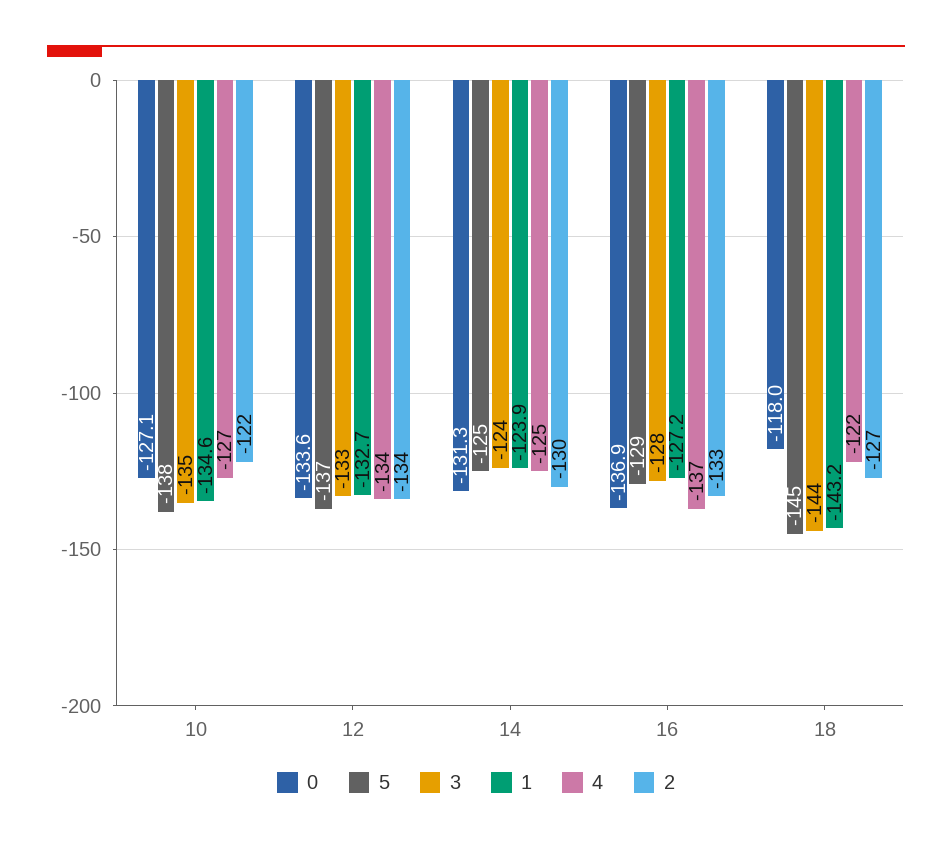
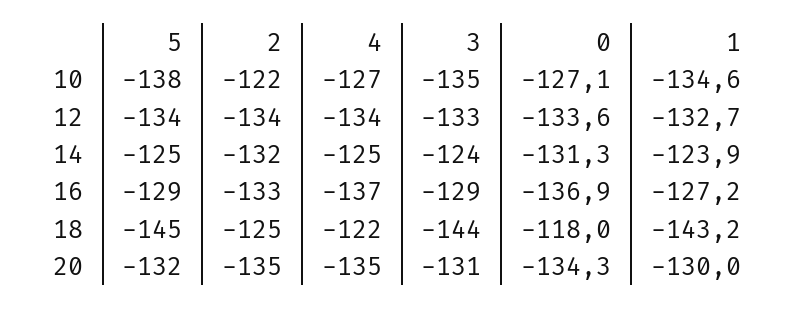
5, 12: -137 -> -134
2, 14: -130 -> -132
3, 16: -128 -> -129
2, 18: -127 -> -125
5, 20: none -> -132
2, 20: none -> -135
4, 20: none -> -135
3, 20: none -> -131
0, 20: none -> -134.3
1, 20: none -> -130

